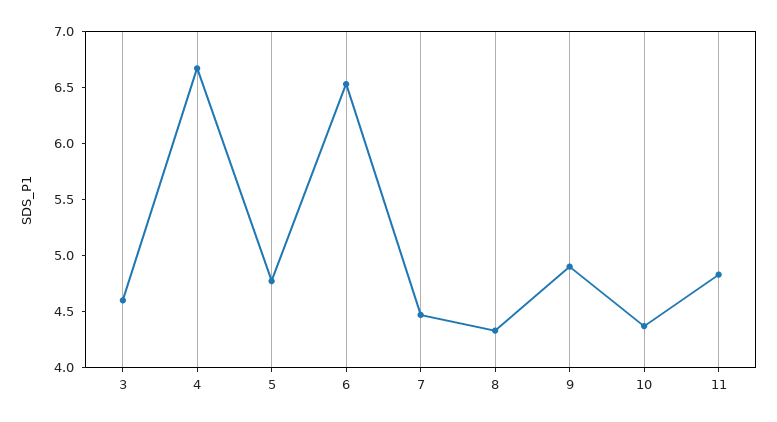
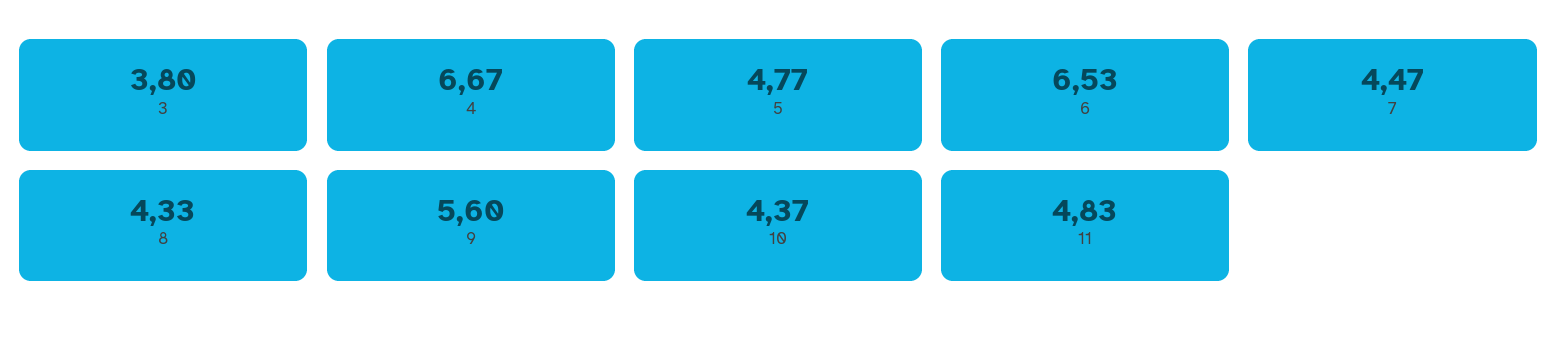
3: 4.6 -> 3.8
9: 4.9 -> 5.6

